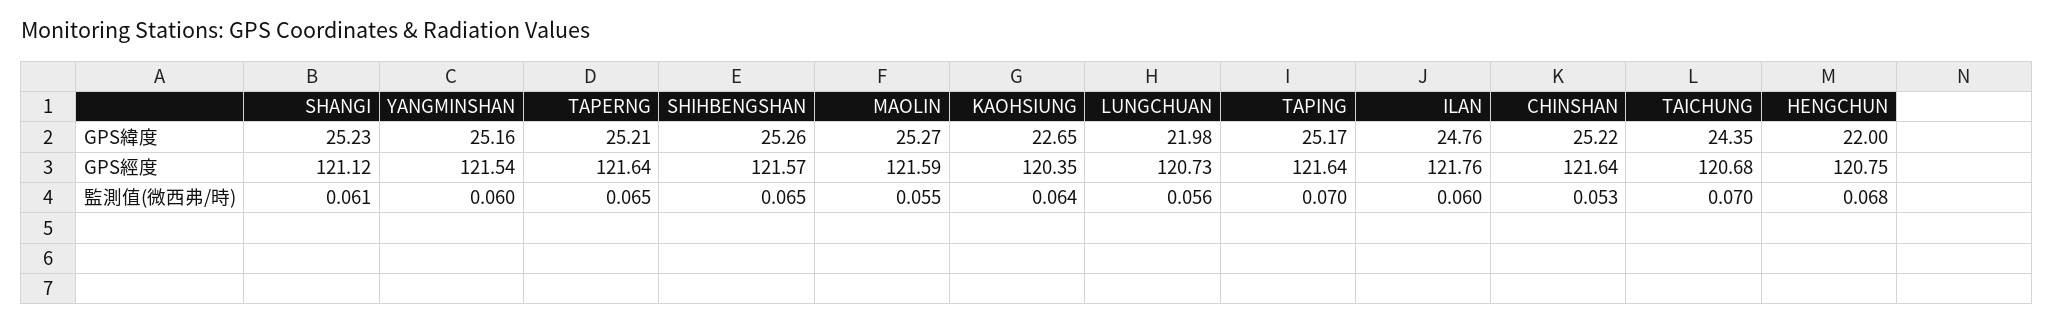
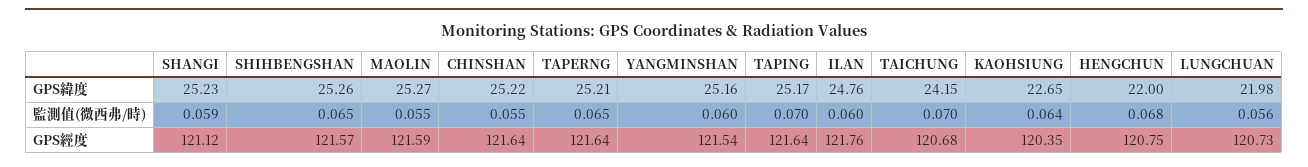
TAICHUNG, GPS緯度: 24.35 -> 24.15
SHANGI, 監測值(微西弗/時): 0.061 -> 0.059
CHINSHAN, 監測值(微西弗/時): 0.053 -> 0.055

